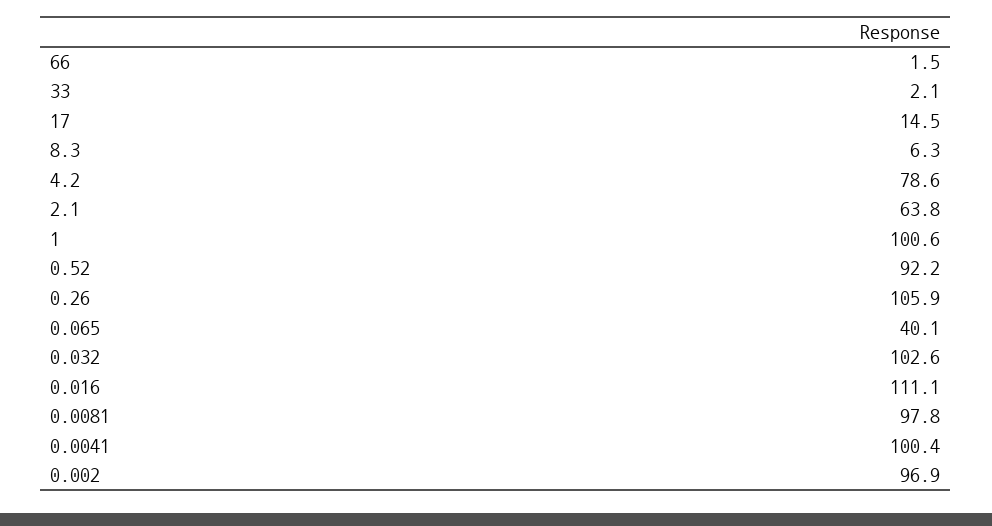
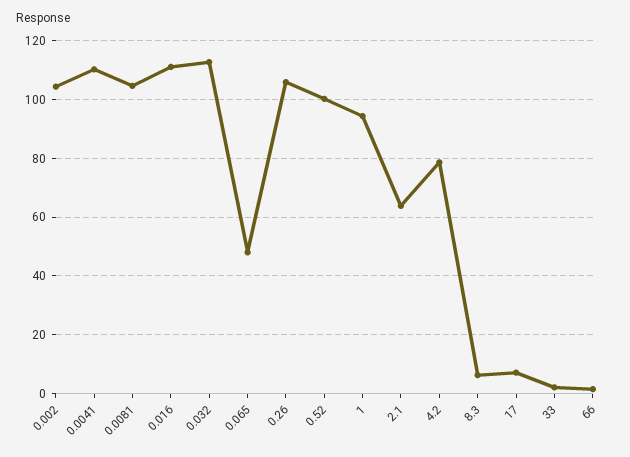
17: 14.5 -> 7.5
1: 100.6 -> 95
0.52: 92.2 -> 100
0.065: 40.1 -> 47.5
0.032: 102.6 -> 112.5
0.0081: 97.8 -> 105
0.0041: 100.4 -> 110
0.002: 96.9 -> 105

